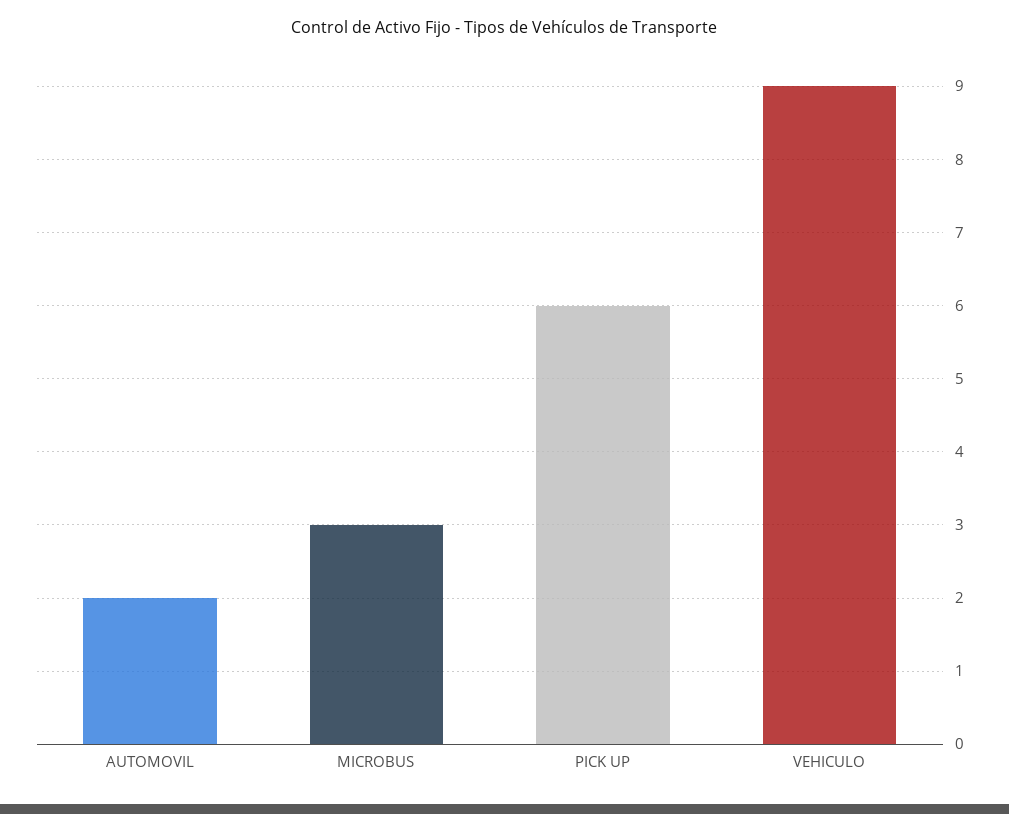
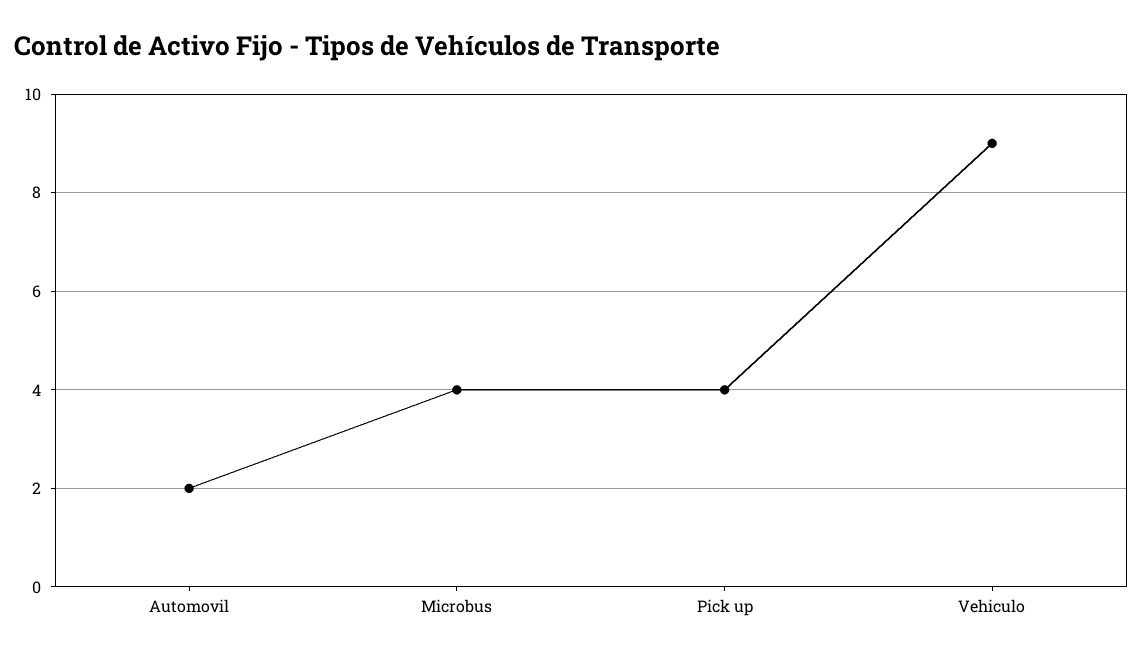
MICROBUS: 3 -> 4
PICK UP: 6 -> 4

